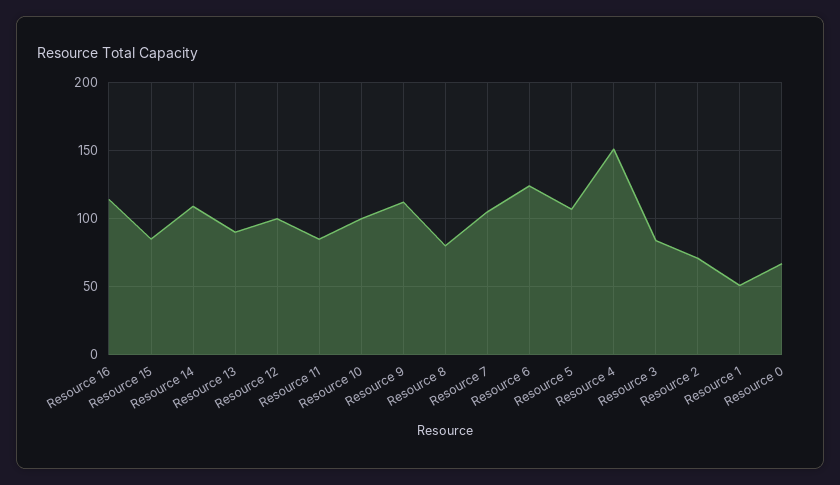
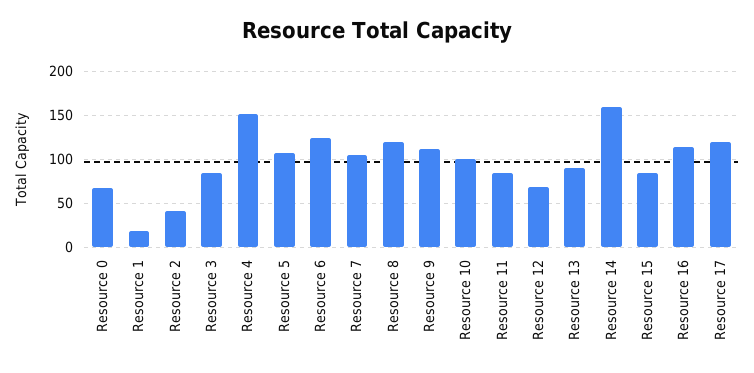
Resource 14: 110 -> 160
Resource 12: 100 -> 70
Resource 8: 80 -> 120
Resource 2: 70 -> 40
Resource 1: 50 -> 20
Resource 17: none -> 120

